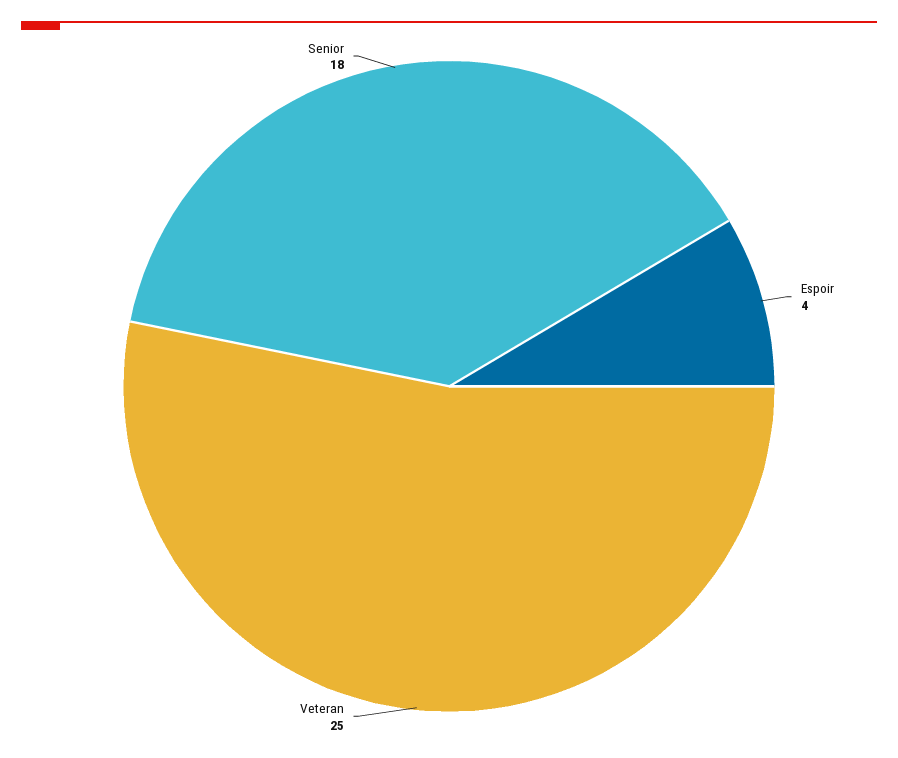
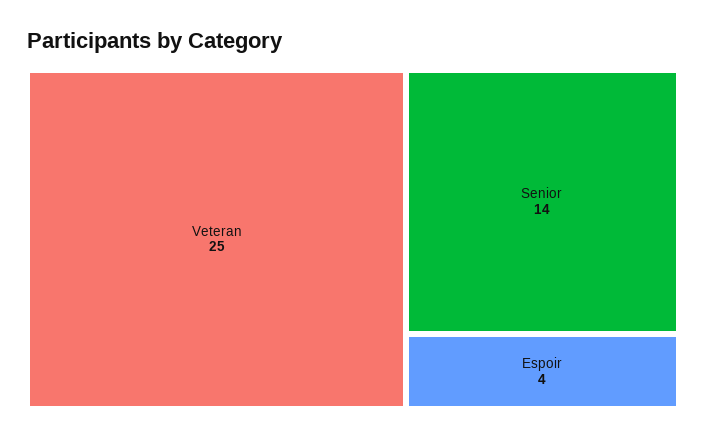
Senior: 18 -> 14

